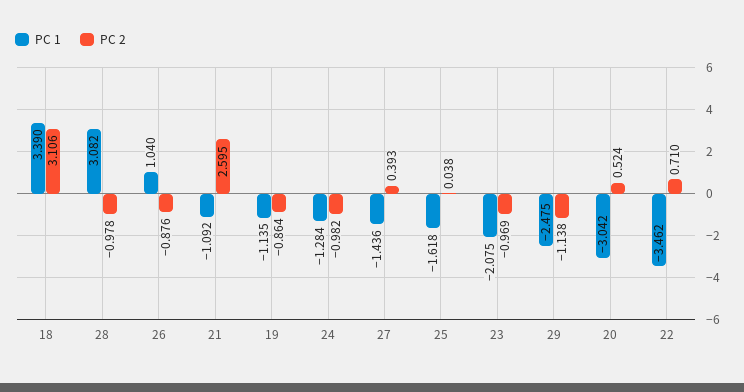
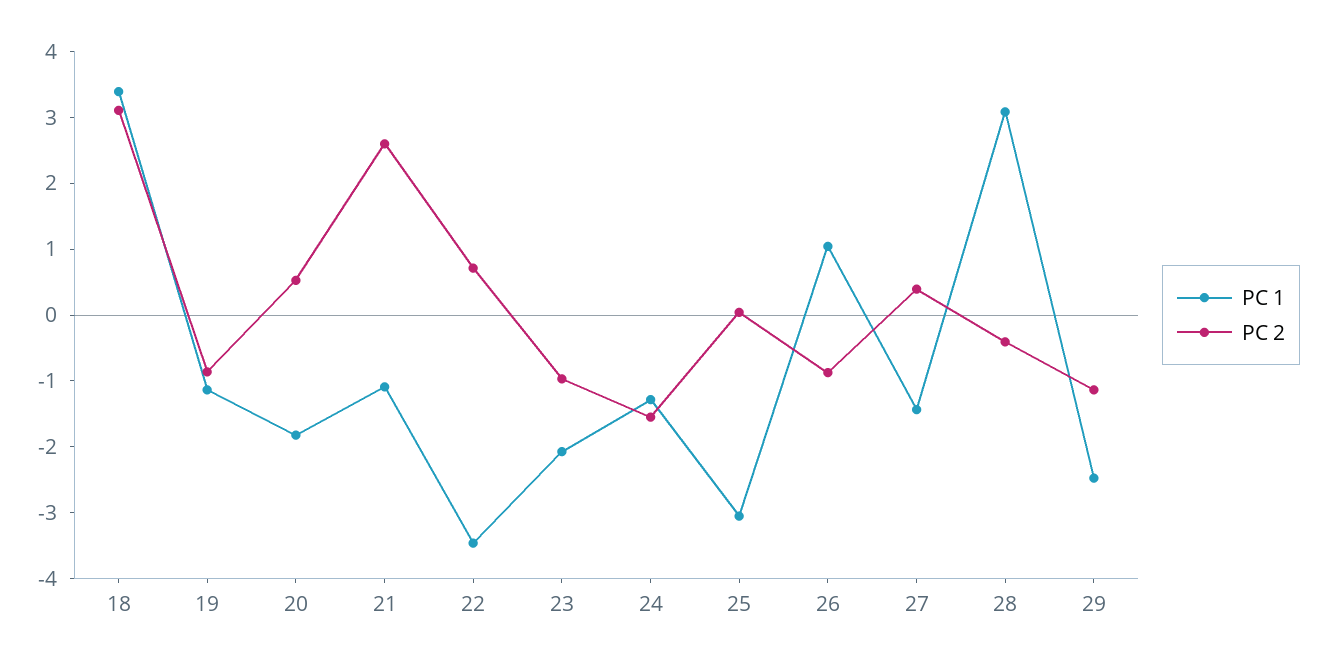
PC 2, 28: -0.978 -> -0.4
PC 2, 24: -0.982 -> -1.6
PC 1, 25: -1.618 -> -3
PC 1, 20: -3.042 -> -1.8

